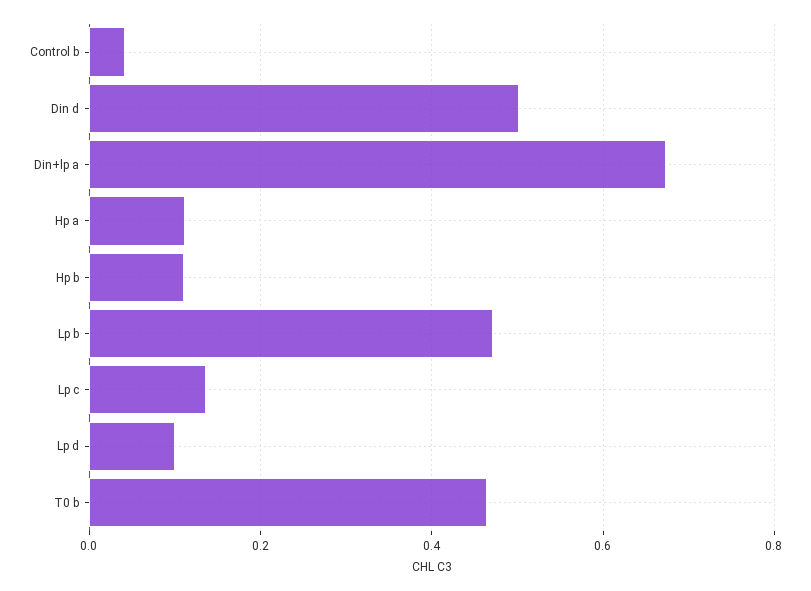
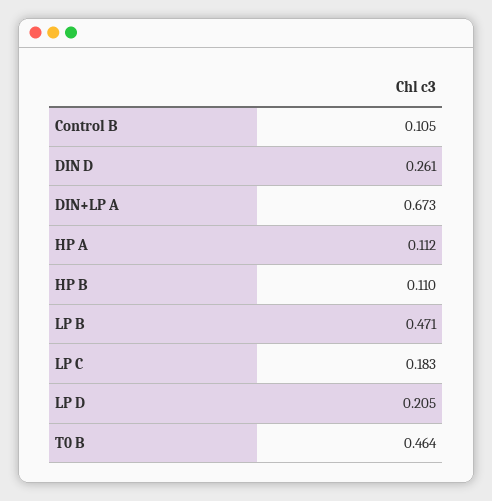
Control b: 0.04 -> 0.105
Din d: 0.5 -> 0.261
Lp c: 0.14 -> 0.183
Lp d: 0.1 -> 0.205

